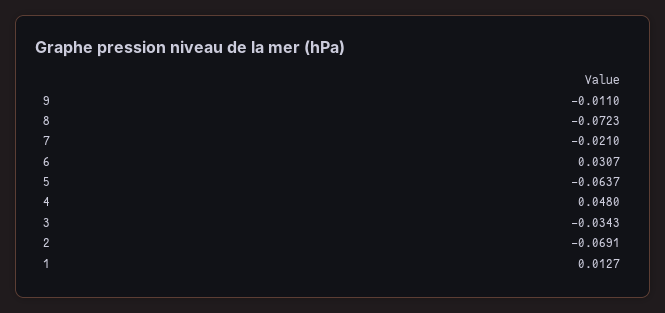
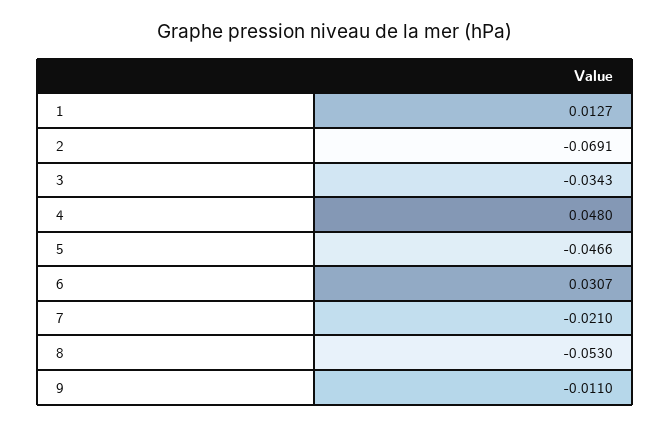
8: -0.0723 -> -0.053
5: -0.0637 -> -0.0466

